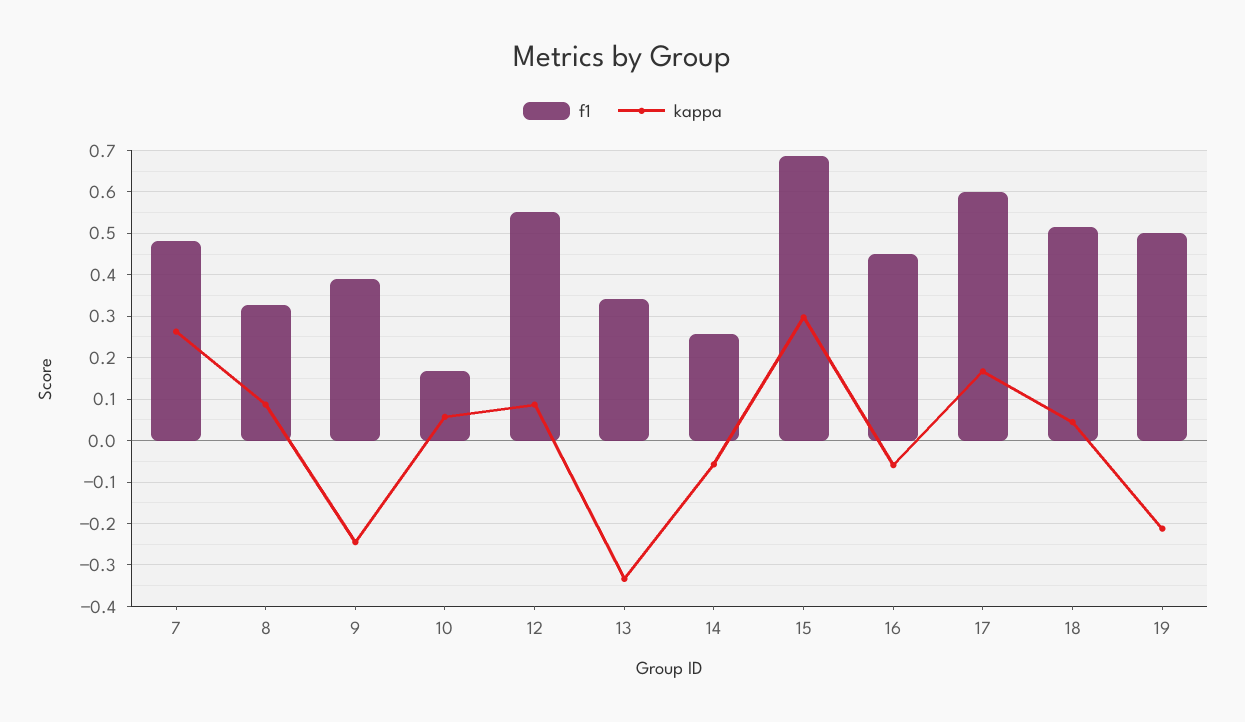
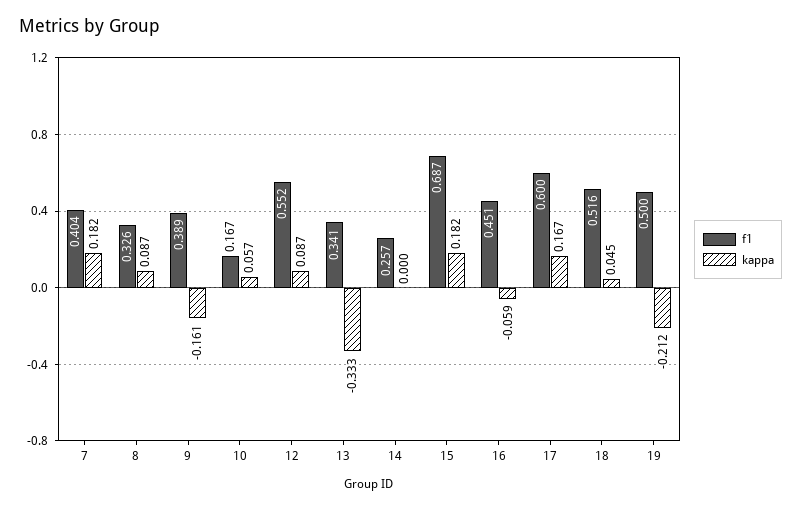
f1, 7: 0.48 -> 0.404
kappa, 7: 0.26 -> 0.182
kappa, 9: -0.24 -> -0.161
kappa, 14: -0.06 -> 0
kappa, 15: 0.3 -> 0.182

